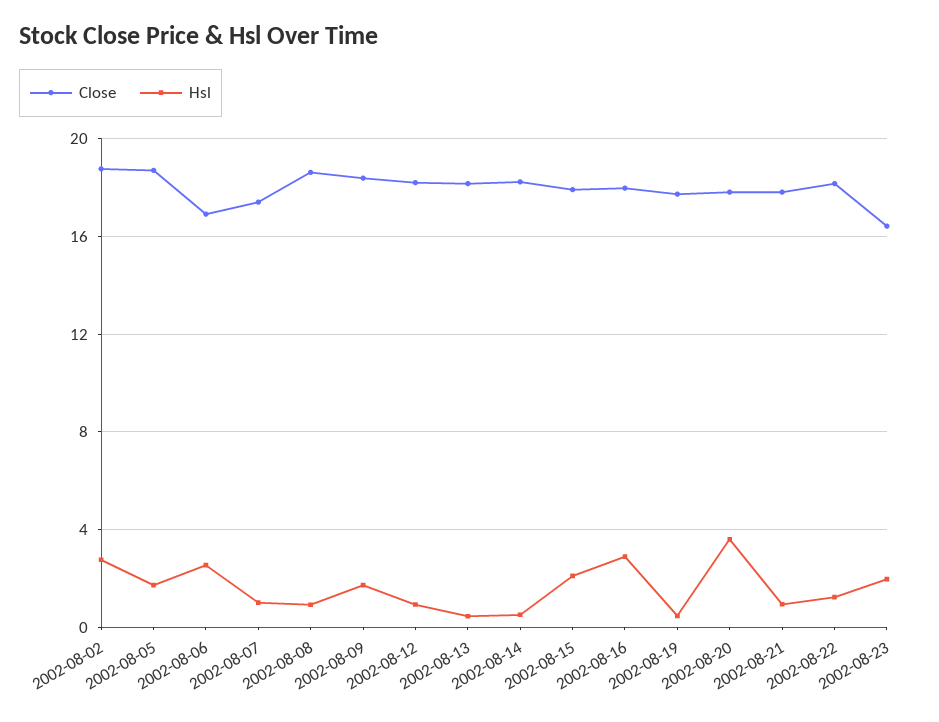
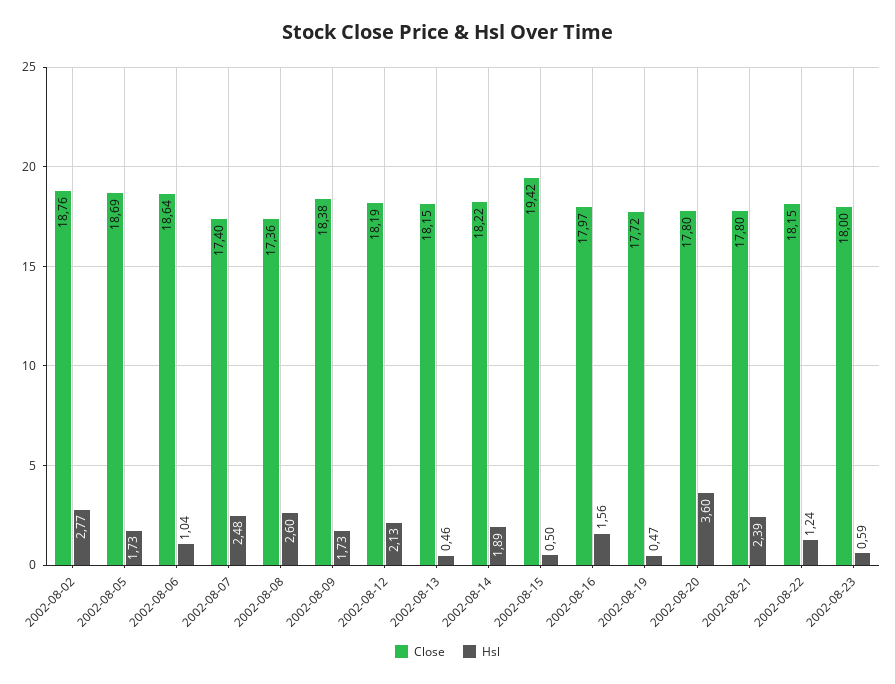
Close, 2002-08-06: 17 -> 18.64
Hsl, 2002-08-06: 2.5 -> 1.04
Hsl, 2002-08-07: 1 -> 2.48
Close, 2002-08-08: 18.5 -> 17.36
Hsl, 2002-08-08: 1 -> 2.6
Hsl, 2002-08-12: 1 -> 2.13
Hsl, 2002-08-14: 0.5 -> 1.89
Close, 2002-08-15: 18 -> 19.42
Hsl, 2002-08-15: 2 -> 0.5
Hsl, 2002-08-16: 3 -> 1.56
Hsl, 2002-08-21: 1 -> 2.39
Close, 2002-08-23: 16.5 -> 18
Hsl, 2002-08-23: 2 -> 0.59

